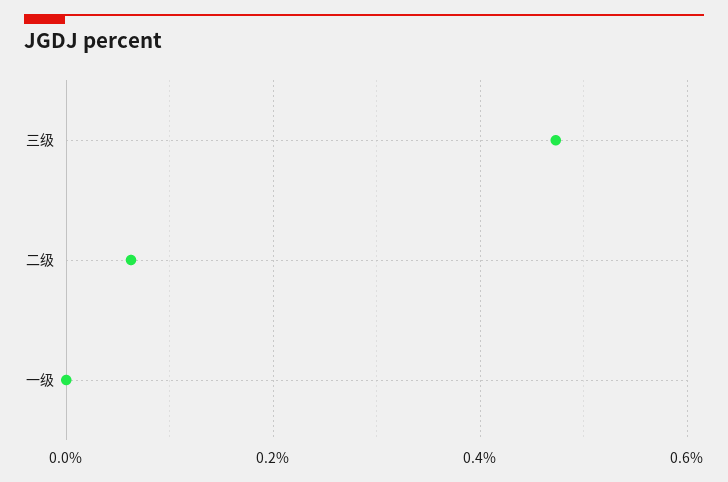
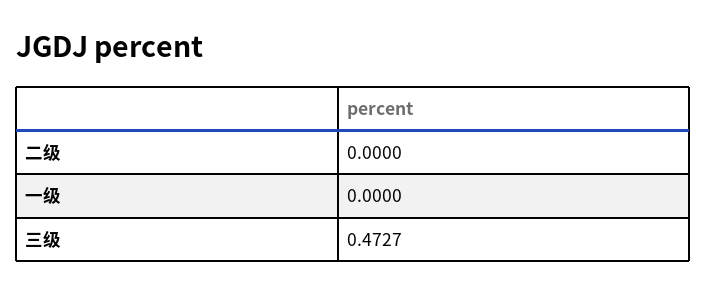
二级: 0.06 -> 0

